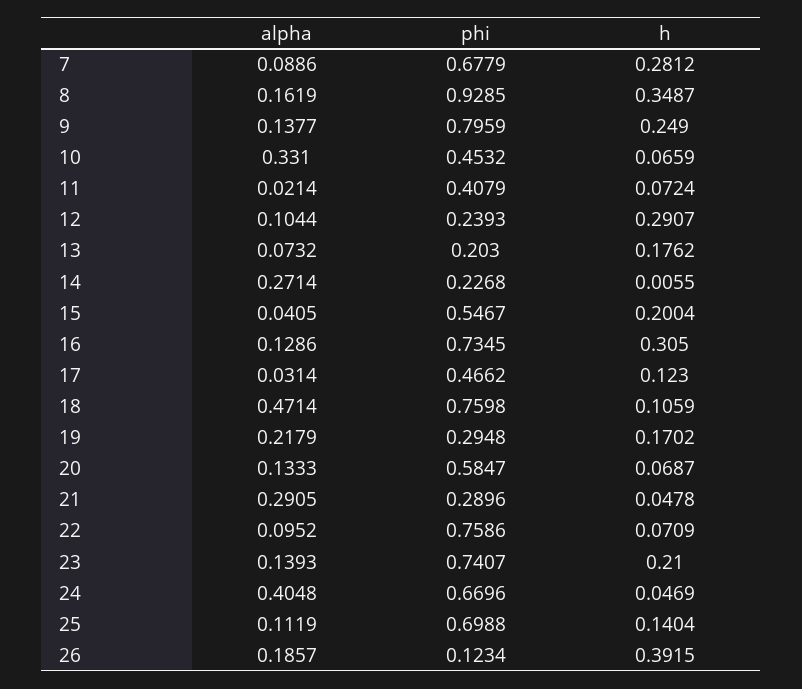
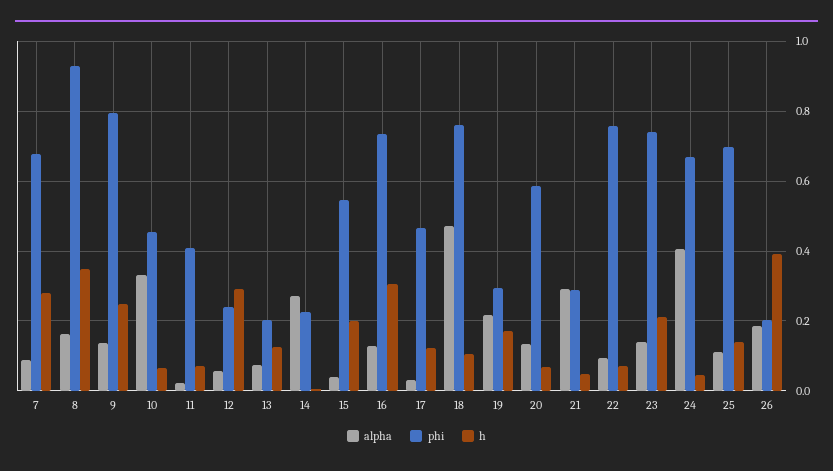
alpha, 12: 0.1044 -> 0.06
h, 13: 0.1762 -> 0.12
phi, 26: 0.1234 -> 0.2

